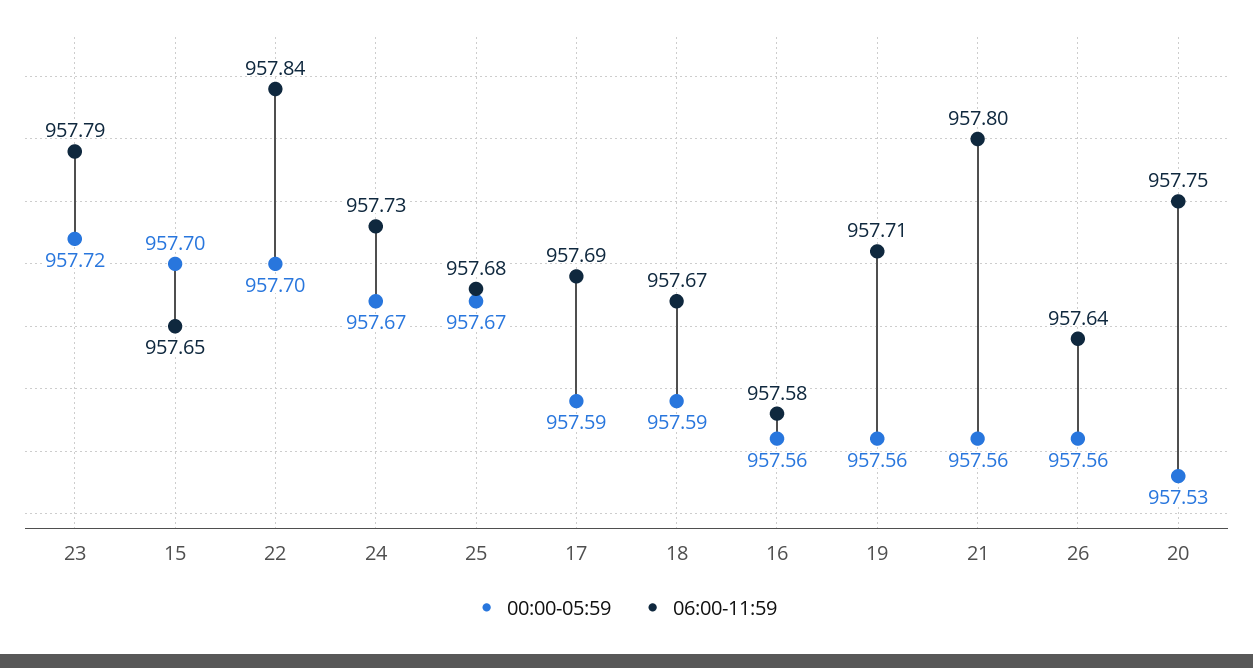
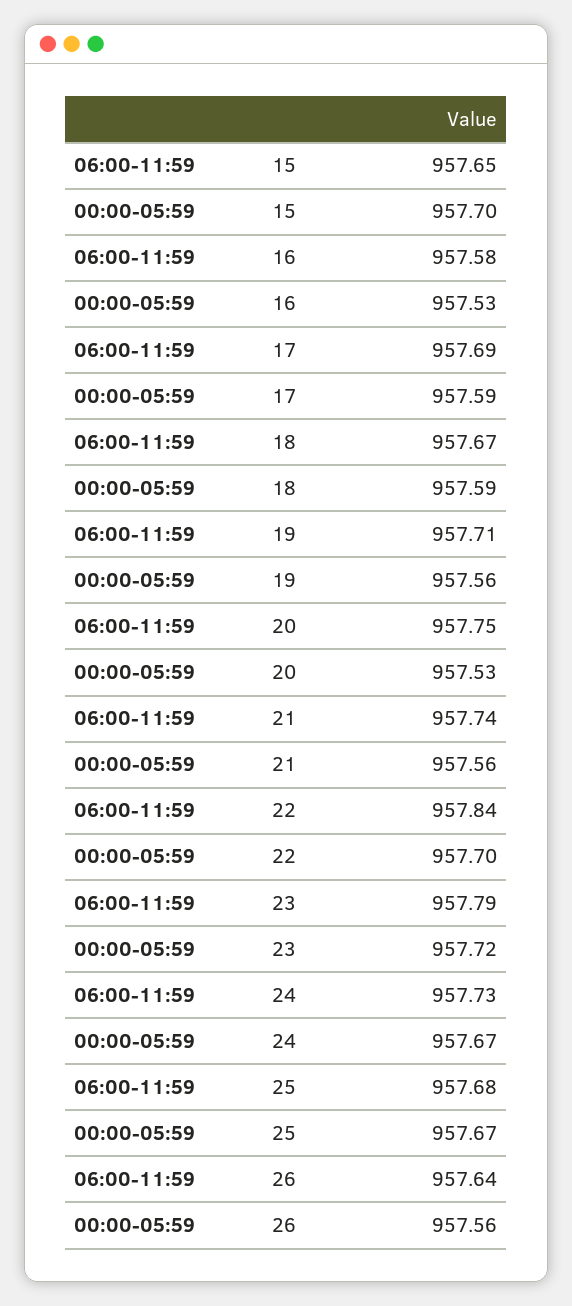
00:00-05:59, 16: 957.56 -> 957.53
06:00-11:59, 21: 957.8 -> 957.74

